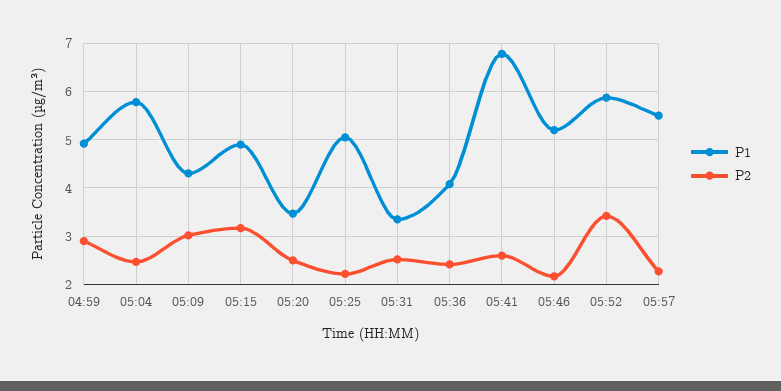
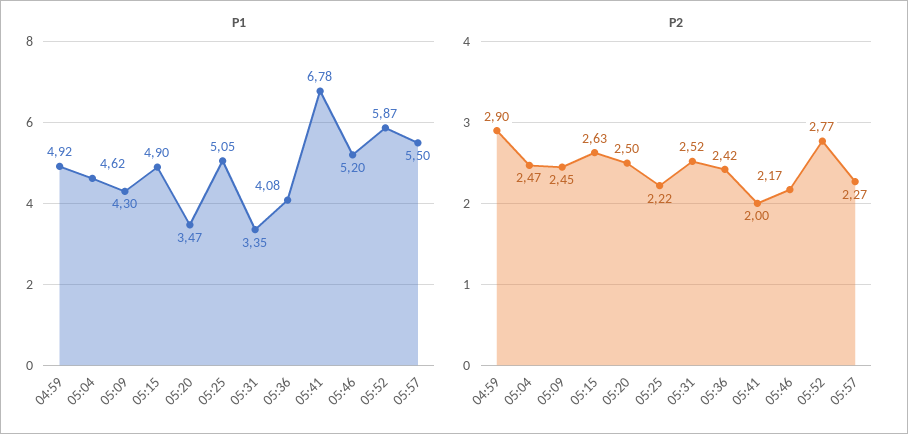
P1, 05:04: 5.8 -> 4.62
P2, 05:09: 3 -> 2.45
P2, 05:15: 3.2 -> 2.63
P2, 05:41: 2.6 -> 2
P2, 05:52: 3.4 -> 2.77

